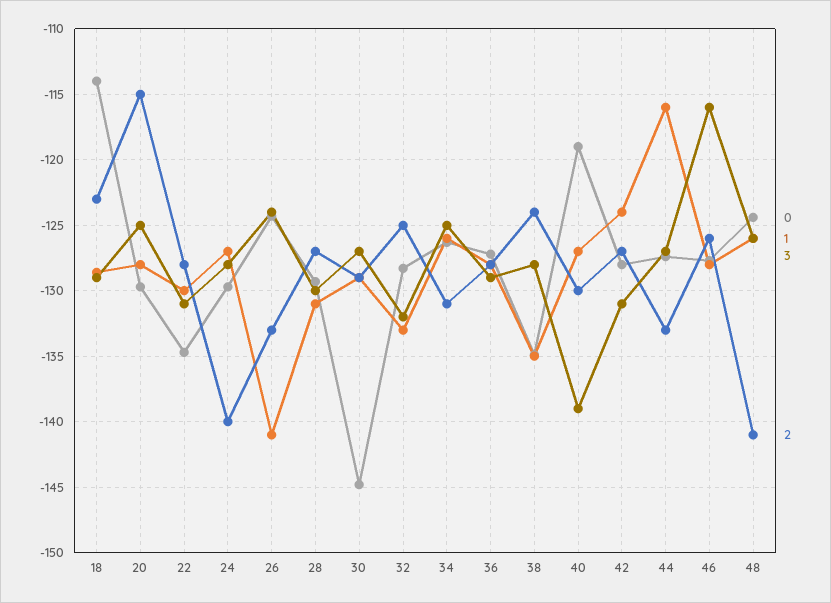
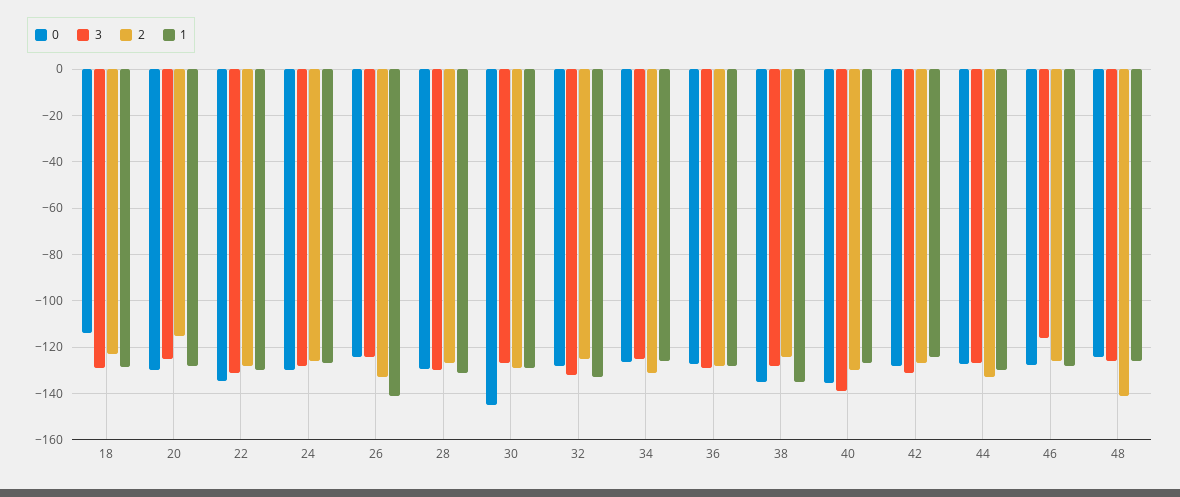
2, 24: -140 -> -125
0, 40: -119 -> -135
1, 44: -116 -> -130

